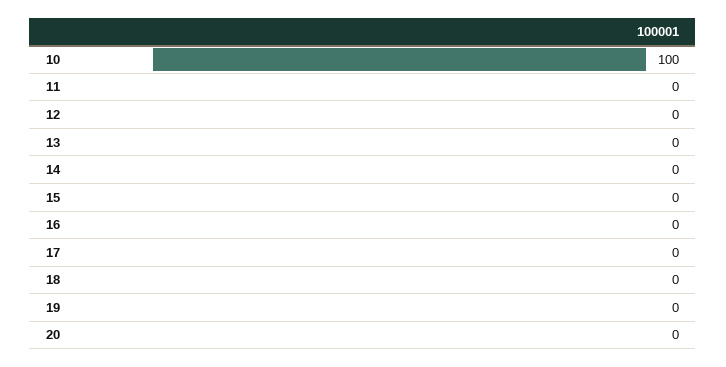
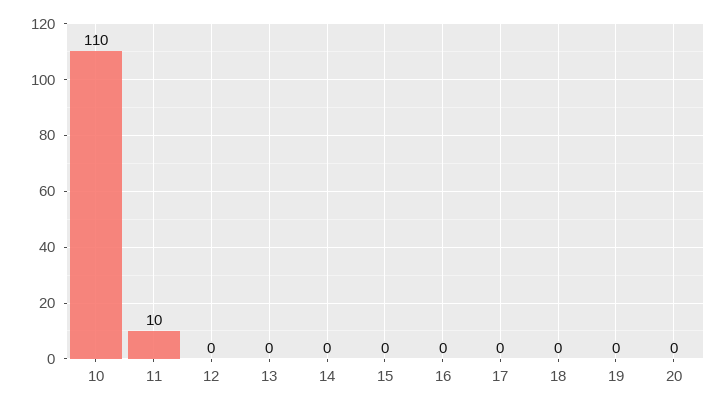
10: 100 -> 110
11: 0 -> 10

